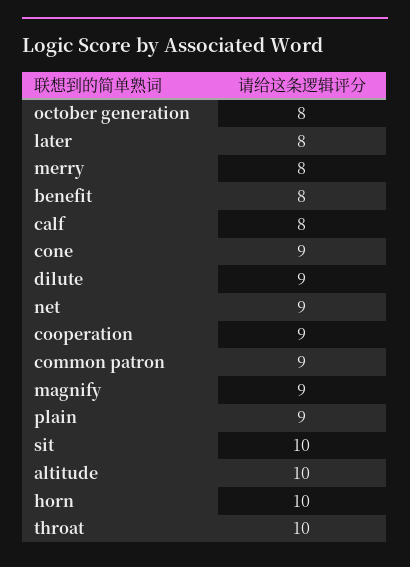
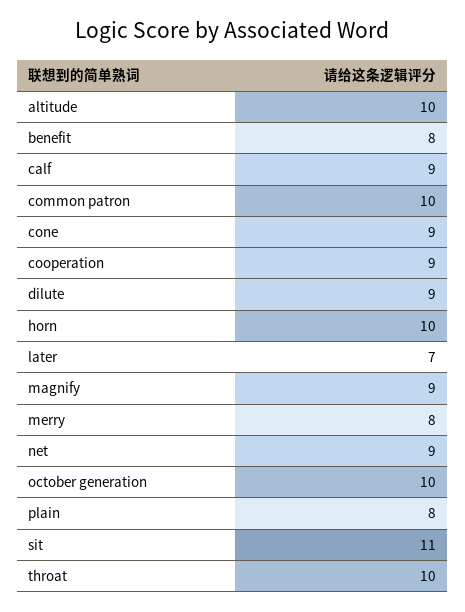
october generation: 8 -> 10
later: 8 -> 7
calf: 8 -> 9
common patron: 9 -> 10
plain: 9 -> 8
sit: 10 -> 11

